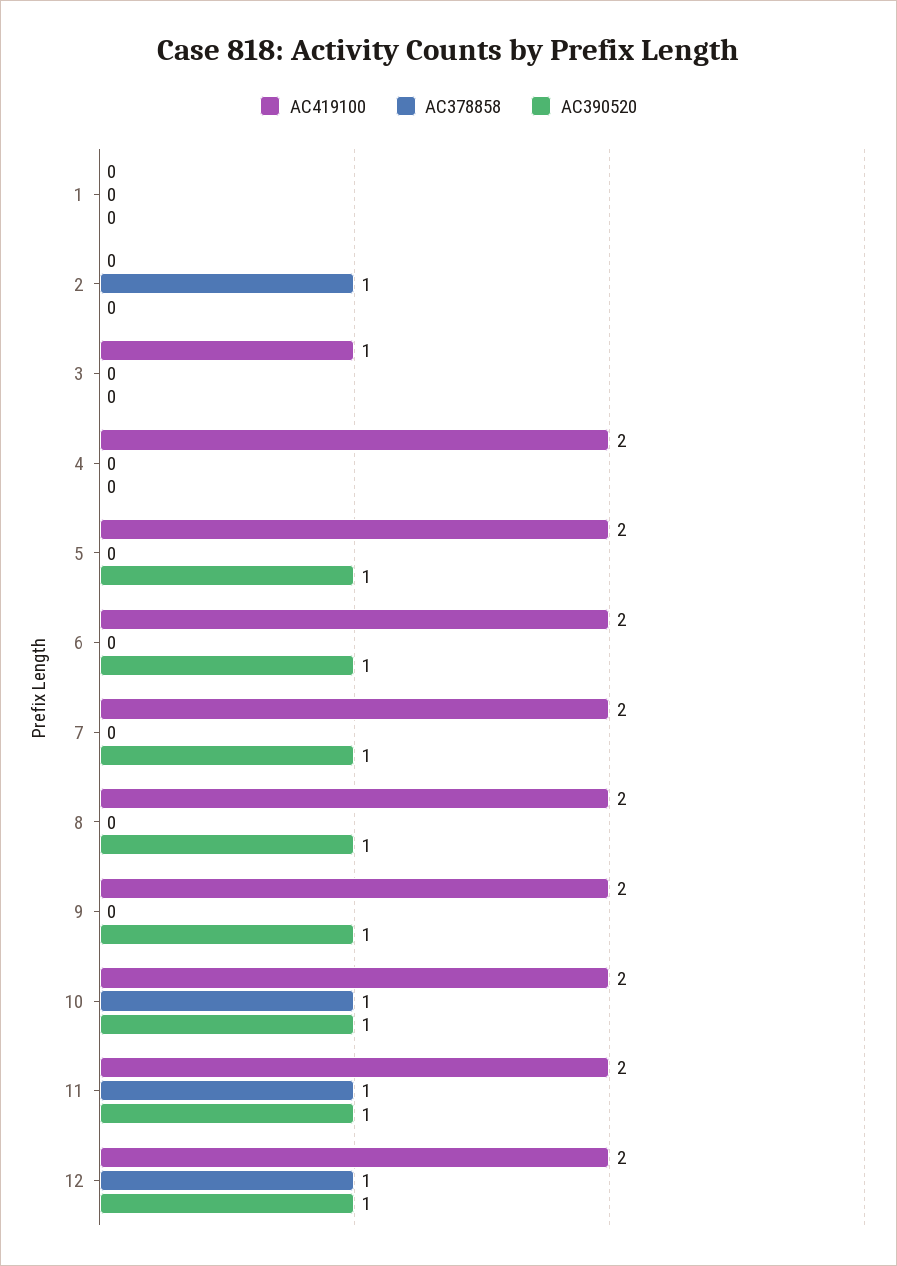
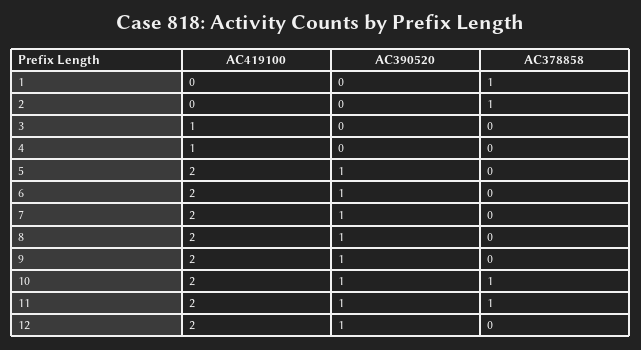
AC378858, 1: 0 -> 1
AC419100, 4: 2 -> 1
AC378858, 12: 1 -> 0

